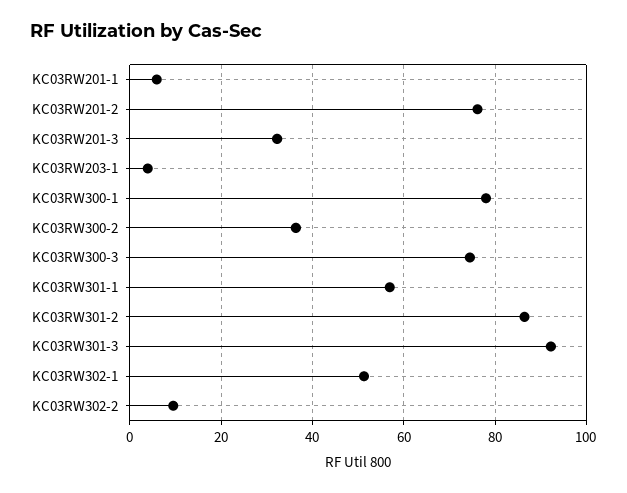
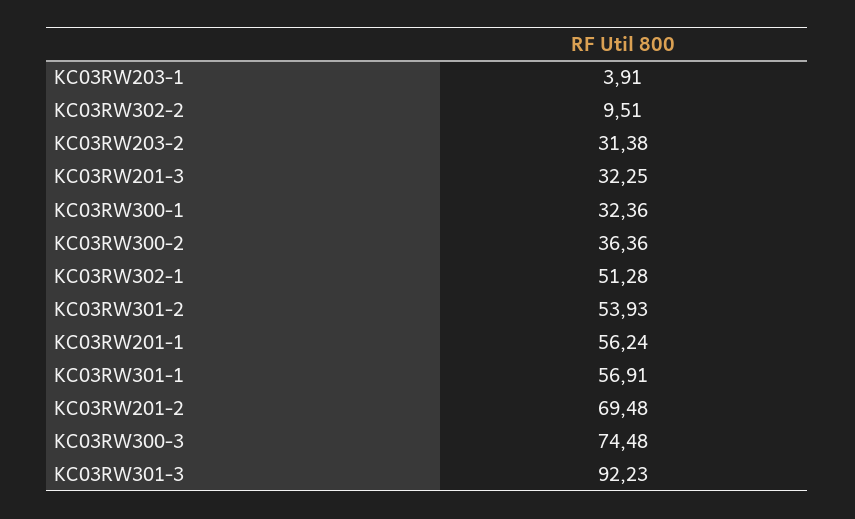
KC03RW201-1: 6 -> 56.24
KC03RW201-2: 76 -> 69.48
KC03RW300-1: 78 -> 32.36
KC03RW301-2: 86 -> 53.93
KC03RW203-2: none -> 31.38

